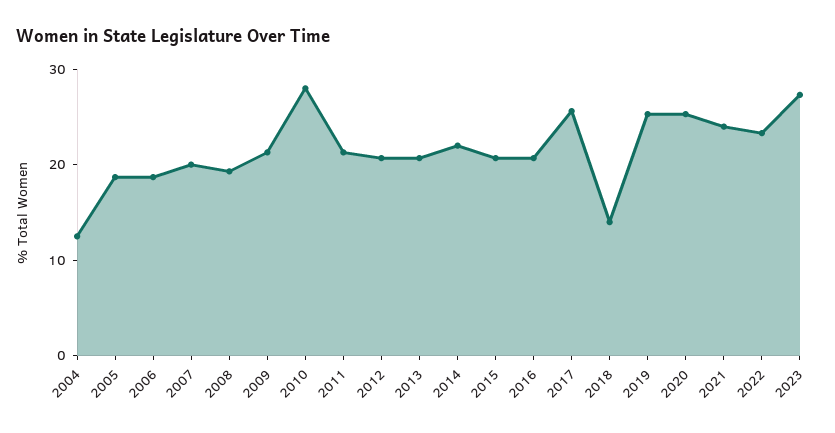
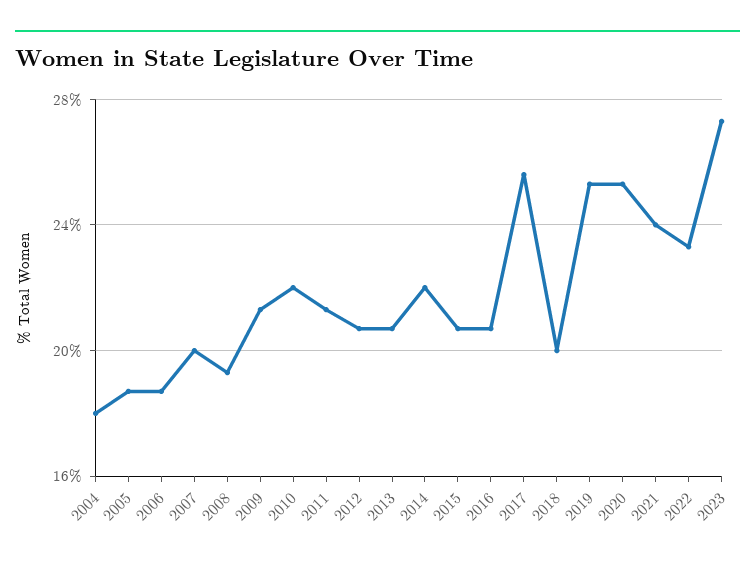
2004: 12 -> 18
2010: 28 -> 22
2018: 14 -> 20

